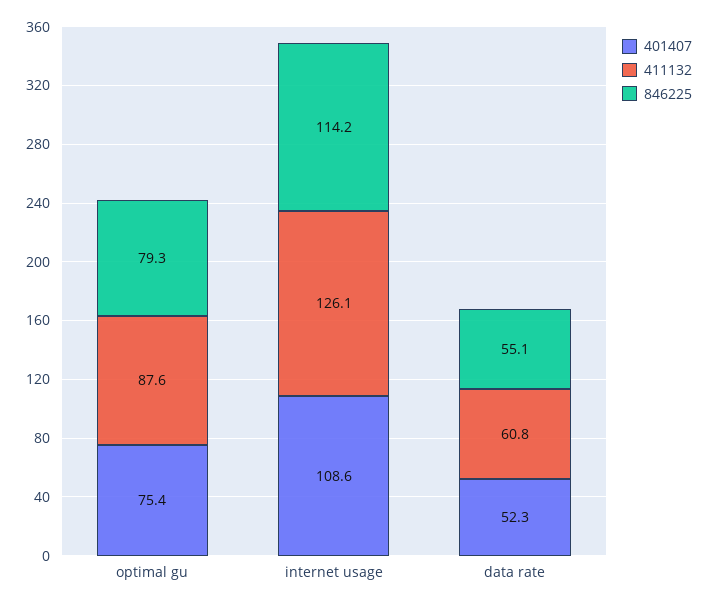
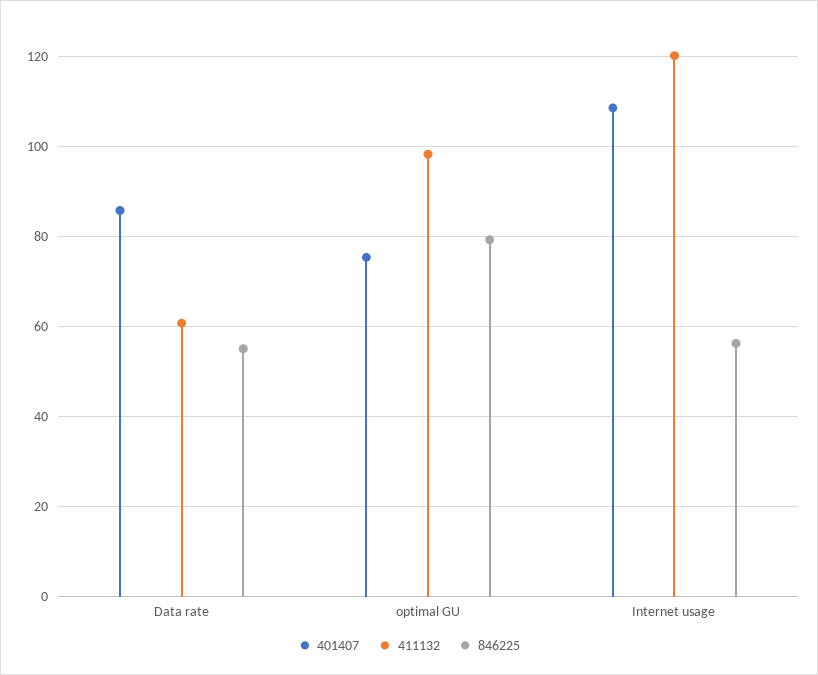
411132, optimal gu: 87.6 -> 98
411132, internet usage: 126.1 -> 120
846225, internet usage: 114.2 -> 56
401407, data rate: 52.3 -> 86

